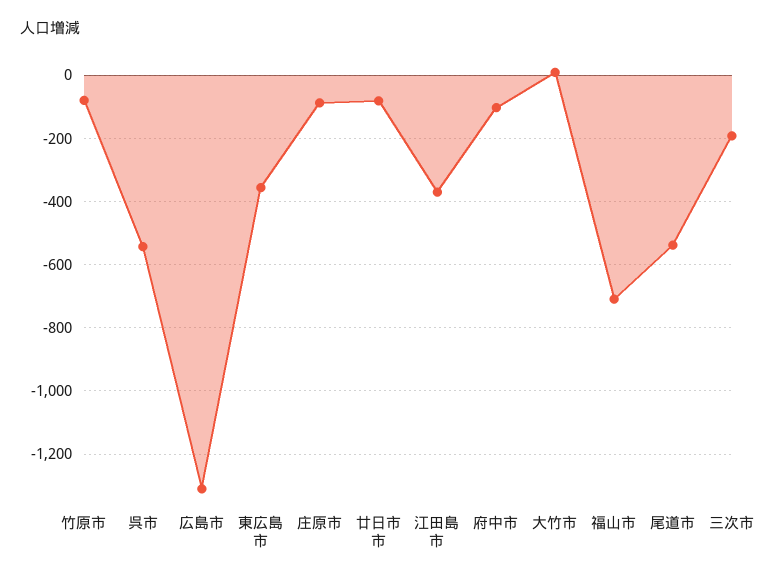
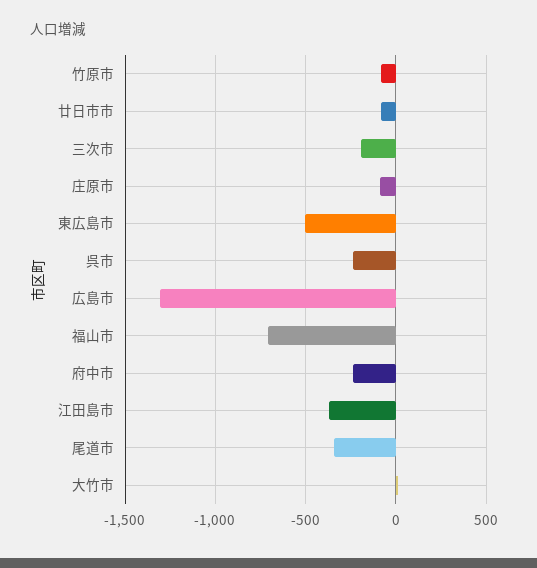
呉市: -540 -> -250
東広島市: -360 -> -500
府中市: -100 -> -250
尾道市: -540 -> -350

